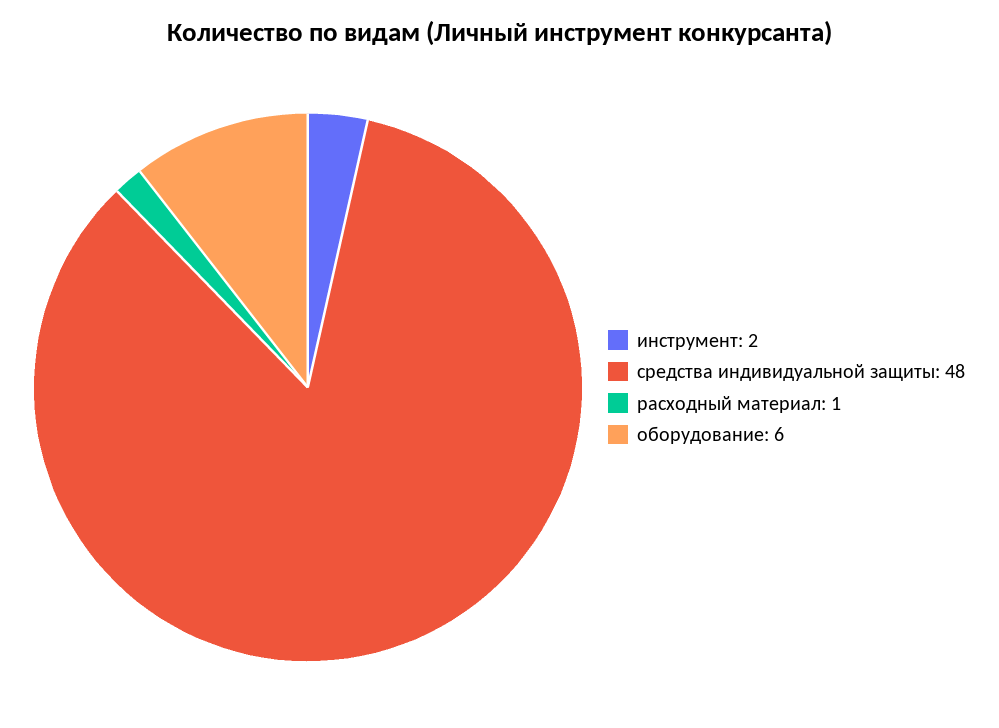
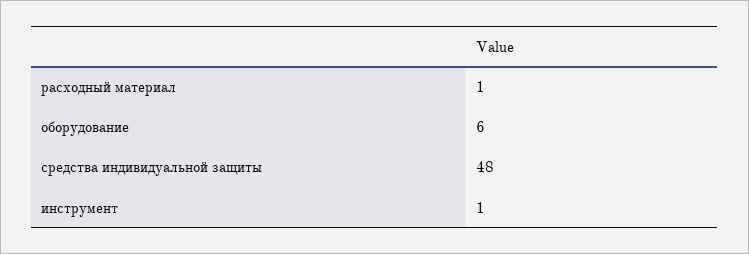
инструмент: 2 -> 1

